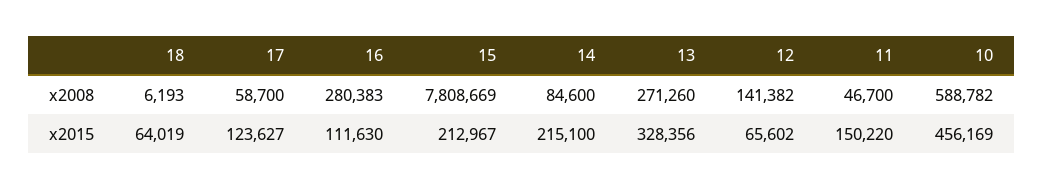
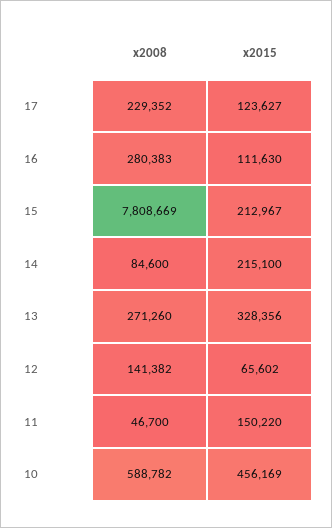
18, x2008: 6193 -> none
17, x2008: 58700 -> 229352
18, x2015: 64019 -> none

